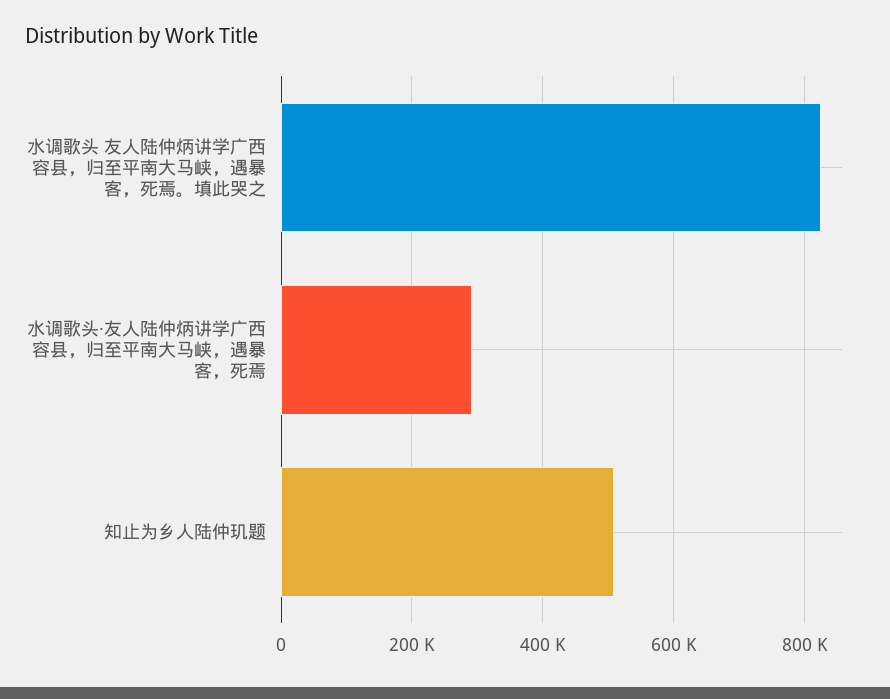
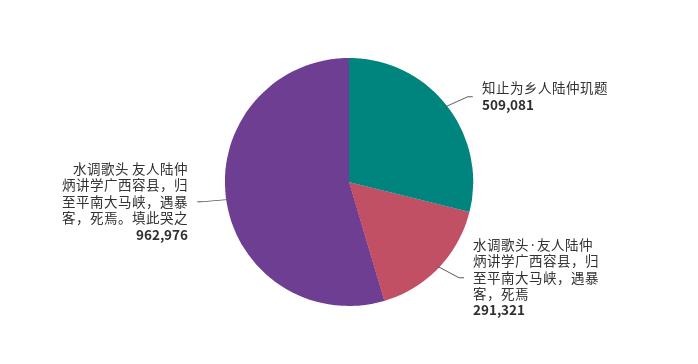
水调歌头 友人陆仲炳讲学广西容县，归至平南大马峡，遇暴客，死焉。填此哭之: 820000 -> 962976

